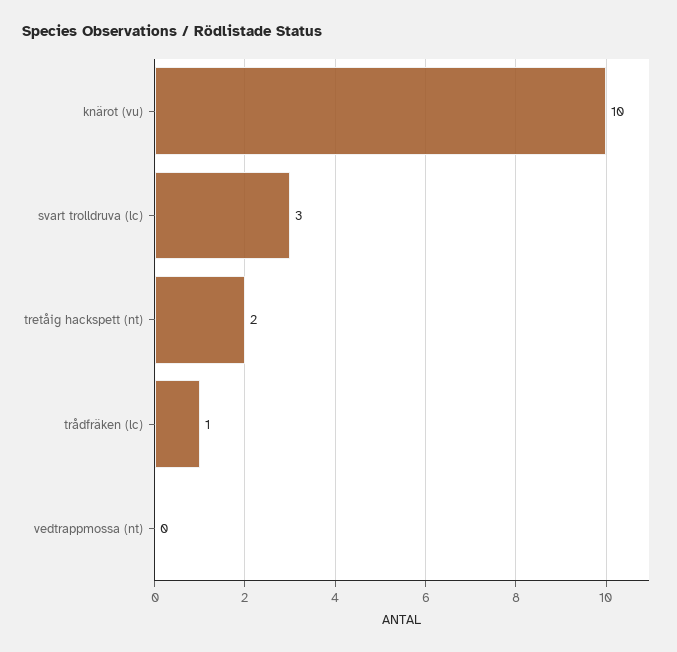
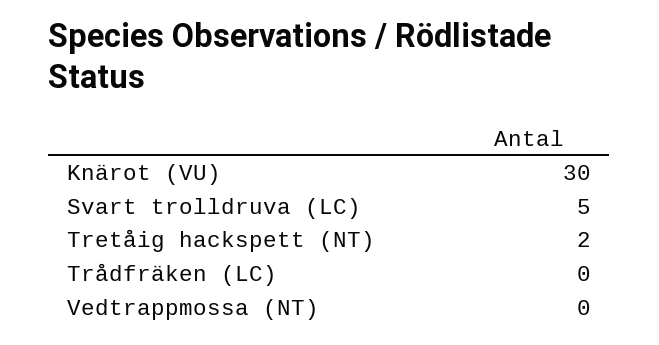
knärot (vu): 10 -> 30
svart trolldruva (lc): 3 -> 5
trådfräken (lc): 1 -> 0

